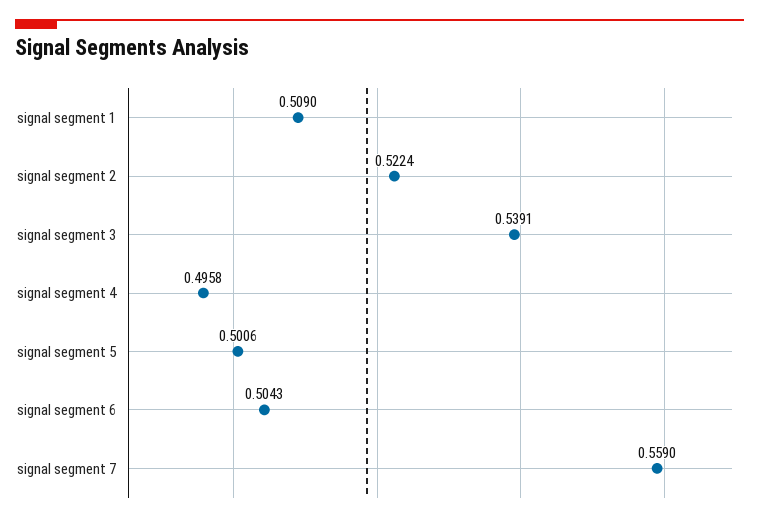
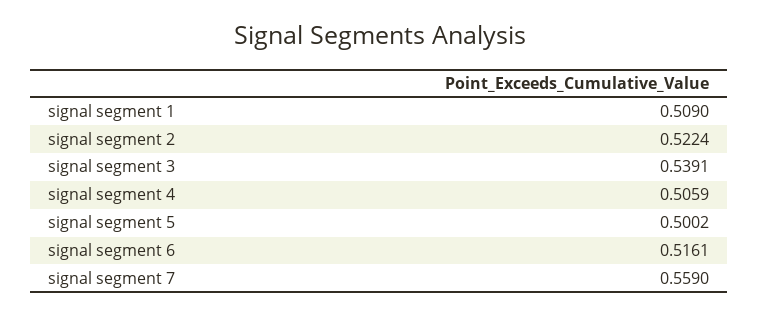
signal segment 4: 0.4958 -> 0.5059
signal segment 5: 0.5006 -> 0.5002
signal segment 6: 0.5043 -> 0.5161

